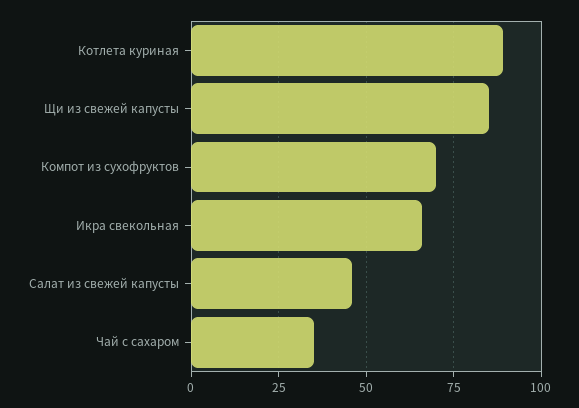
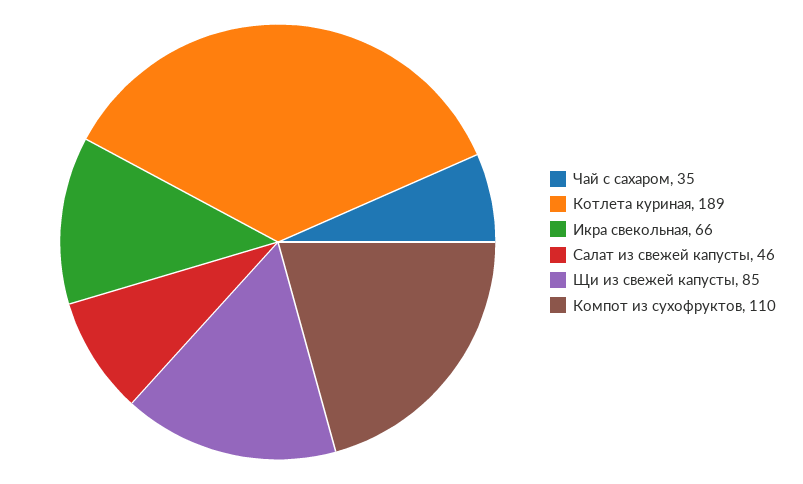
Котлета куриная: 90 -> 189
Компот из сухофруктов: 70 -> 110

